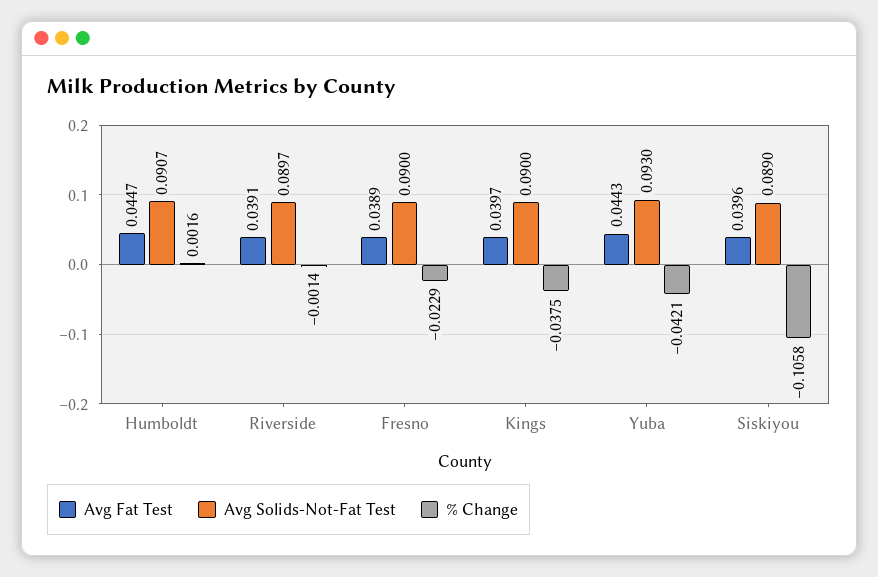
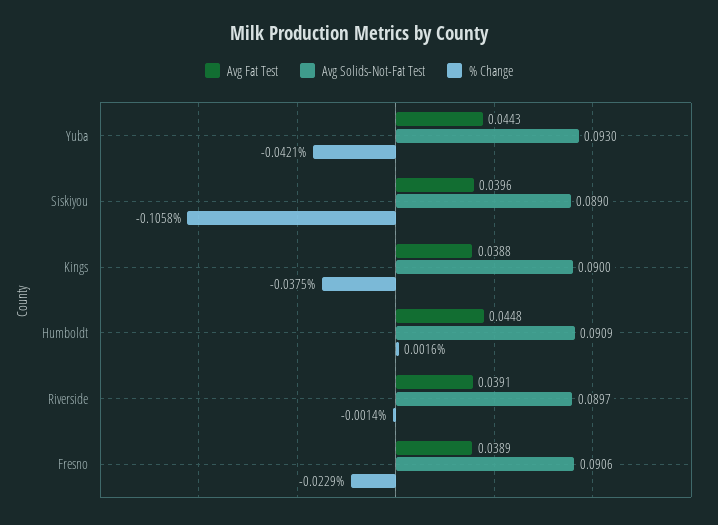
Avg Fat Test, Humboldt: 0.0447 -> 0.0448
Avg Solids-Not-Fat Test, Humboldt: 0.0907 -> 0.0909
Avg Solids-Not-Fat Test, Fresno: 0.09 -> 0.0906
Avg Fat Test, Kings: 0.0397 -> 0.0388

